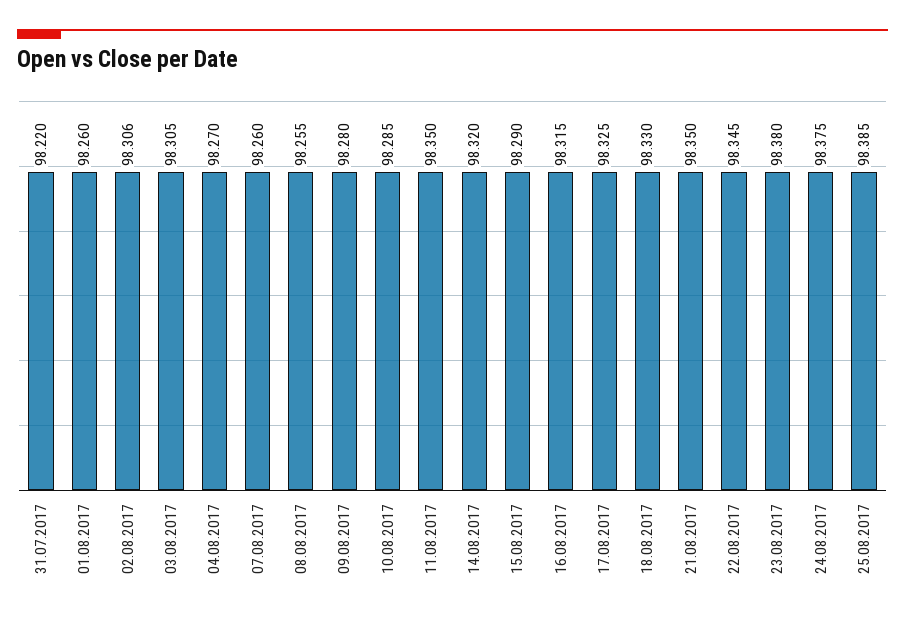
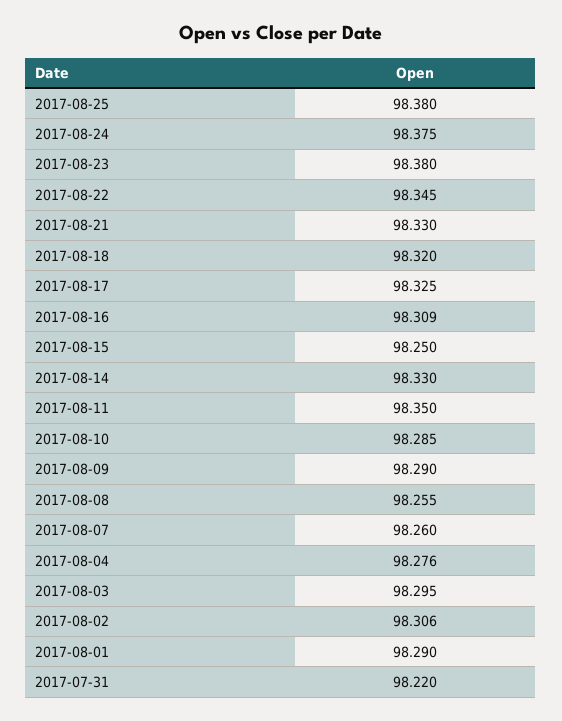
01.08.2017: 98.26 -> 98.29
03.08.2017: 98.305 -> 98.295
04.08.2017: 98.27 -> 98.276
09.08.2017: 98.28 -> 98.29
14.08.2017: 98.32 -> 98.33
15.08.2017: 98.29 -> 98.25
16.08.2017: 98.315 -> 98.309
18.08.2017: 98.33 -> 98.32
21.08.2017: 98.35 -> 98.33
25.08.2017: 98.385 -> 98.38

